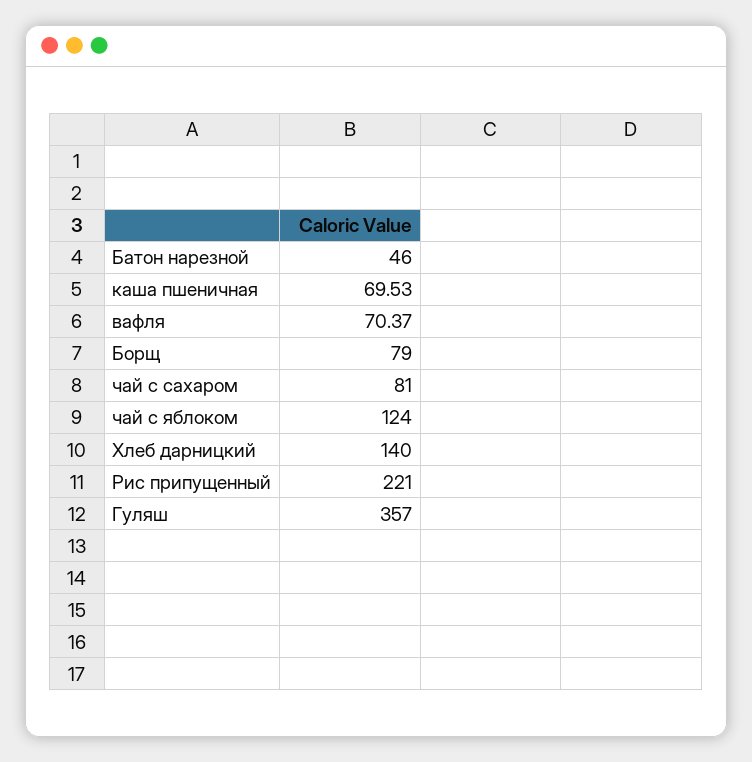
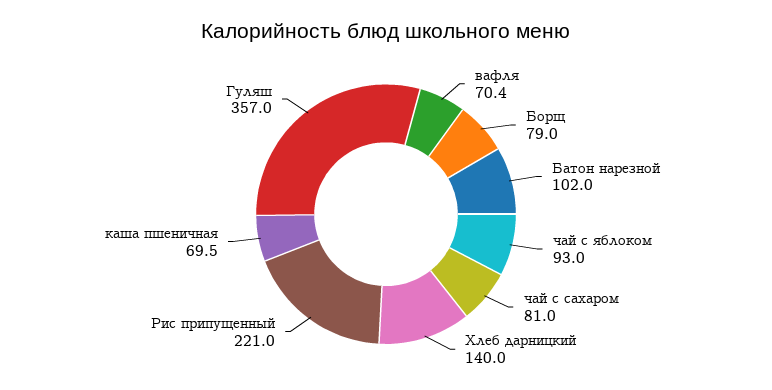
Батон нарезной: 46 -> 102
чай с яблоком: 124 -> 93

